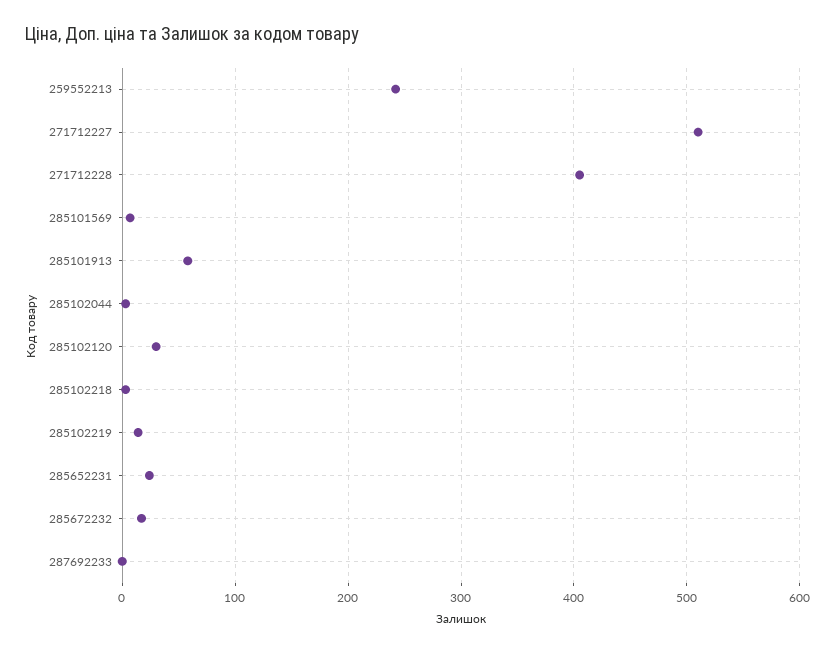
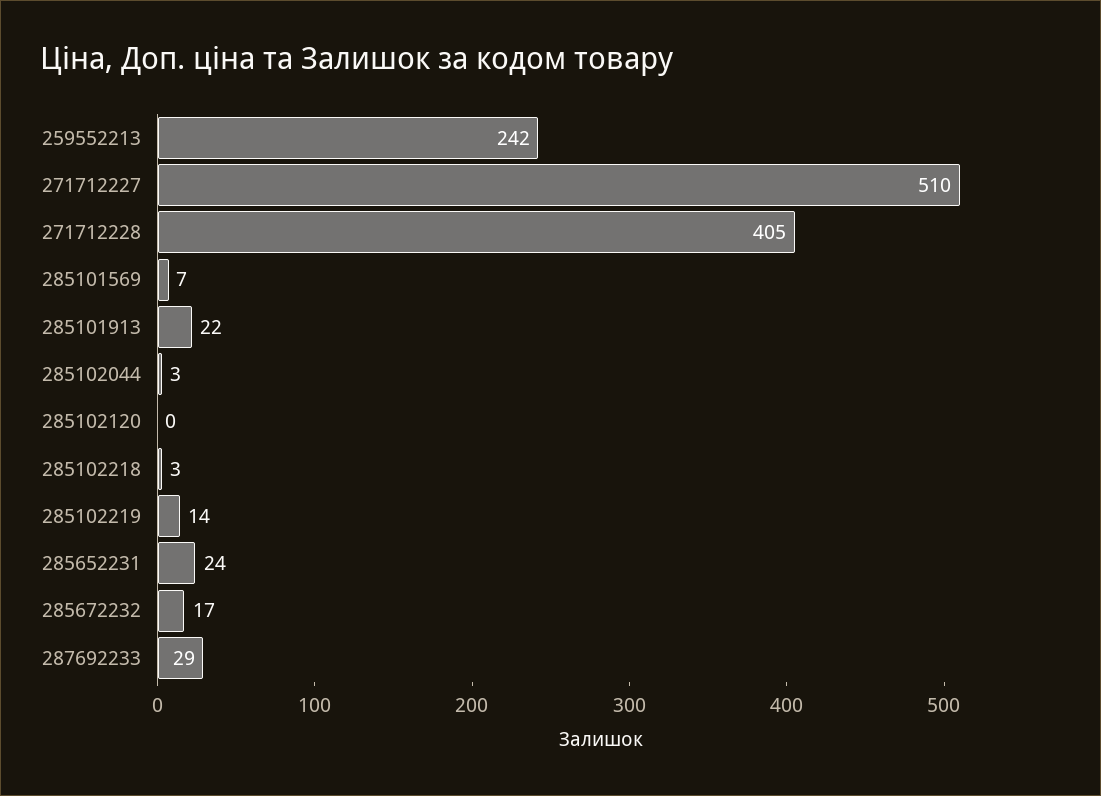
285101913: 60 -> 22
285102120: 30 -> 0
287692233: 0 -> 29

